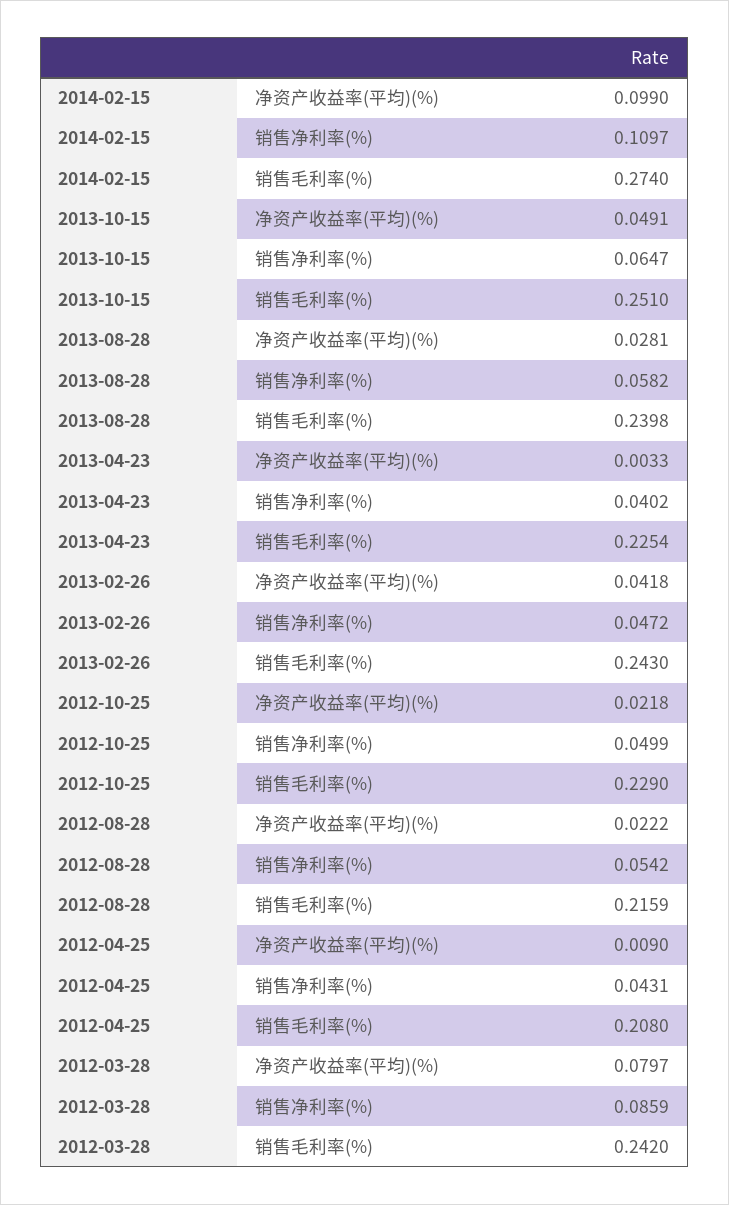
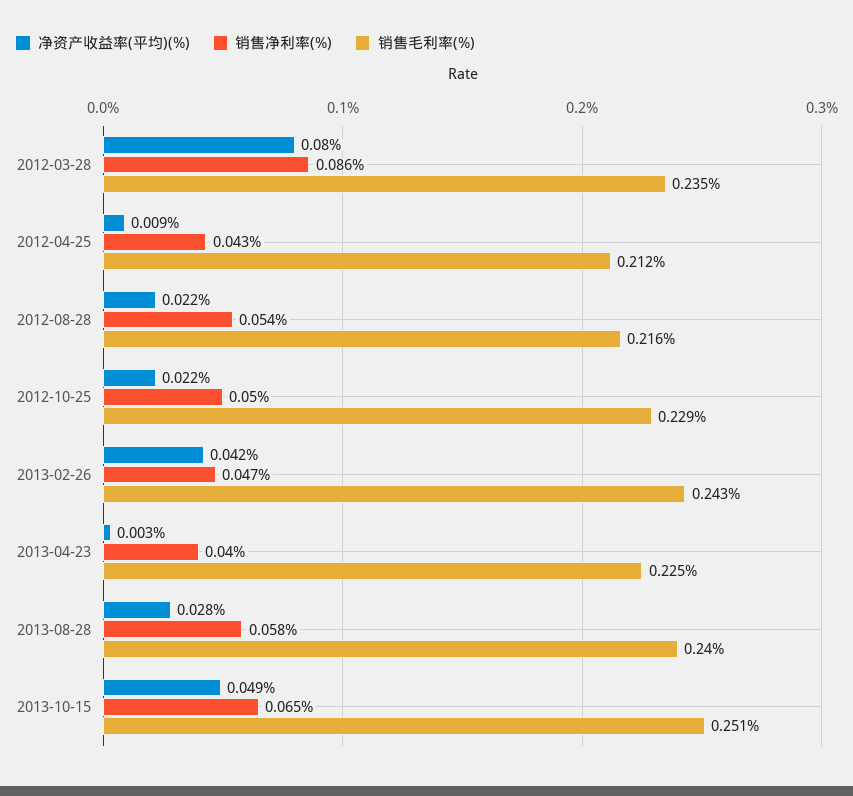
净资产收益率(平均)(%), 2014-02-15: 0.099 -> none
销售净利率(%), 2014-02-15: 0.1097 -> none
销售毛利率(%), 2014-02-15: 0.274 -> none
销售毛利率(%), 2012-04-25: 0.208 -> 0.212
销售毛利率(%), 2012-03-28: 0.242 -> 0.235

